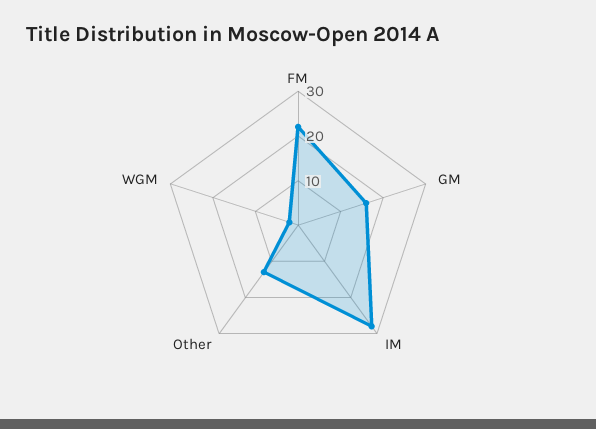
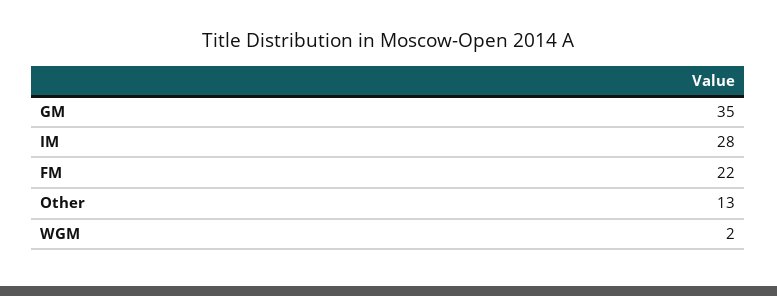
GM: 15 -> 35

